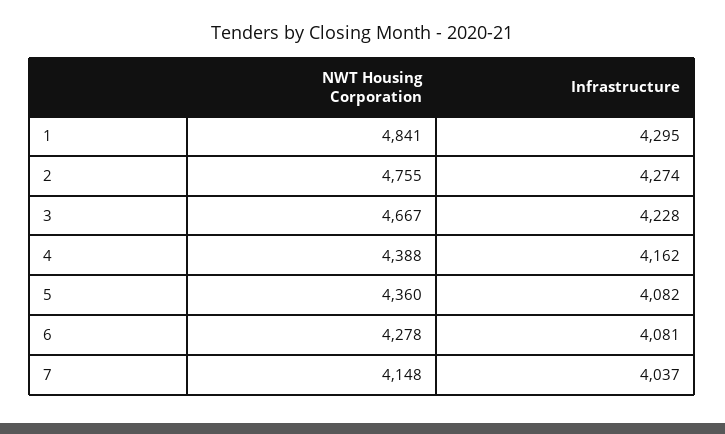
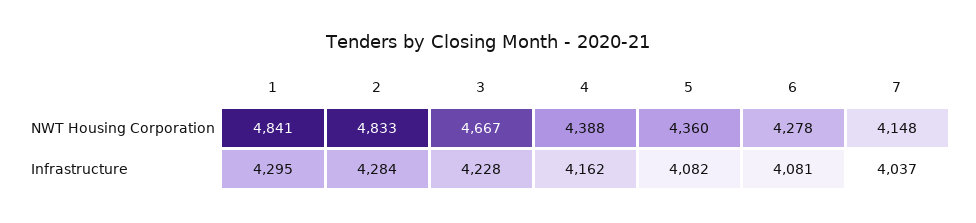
NWT Housing Corporation, 2: 4755 -> 4833
Infrastructure, 2: 4274 -> 4284

